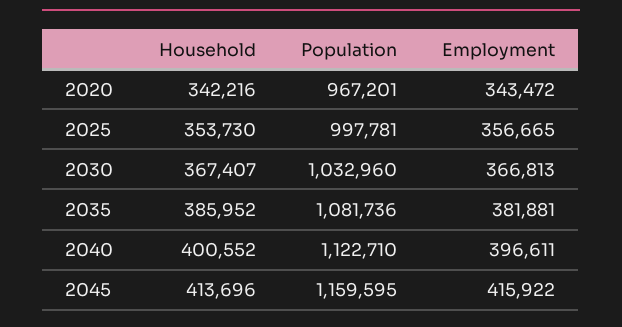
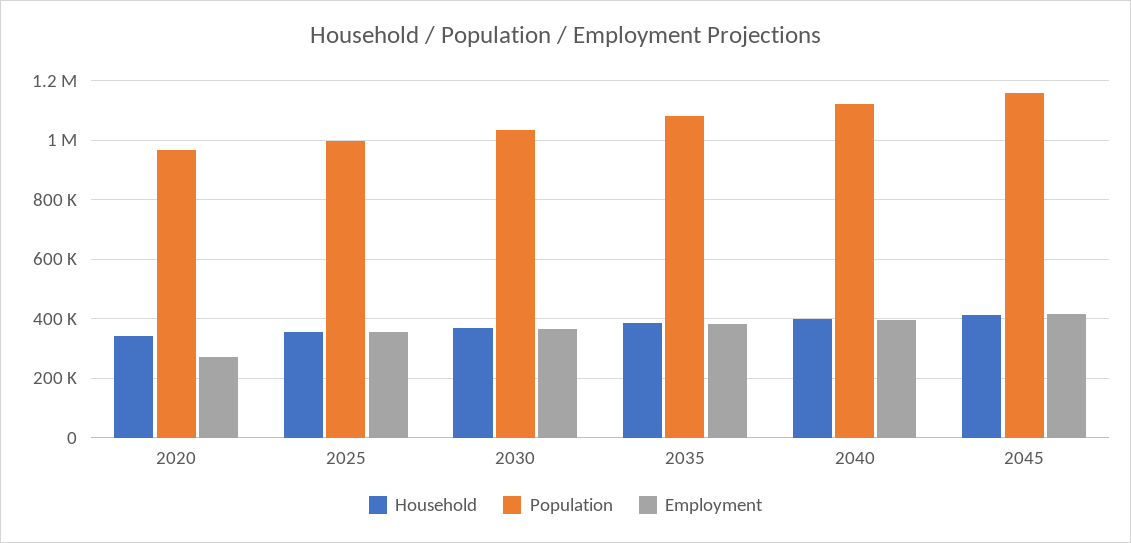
Employment, 2020: 343472 -> 275000

